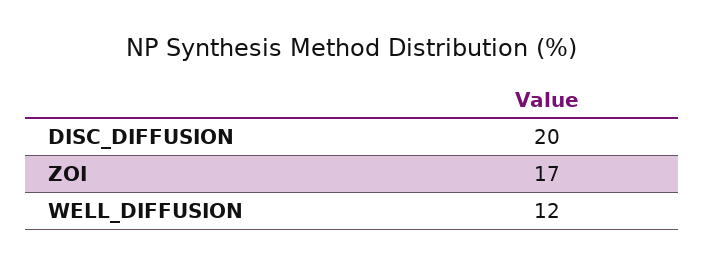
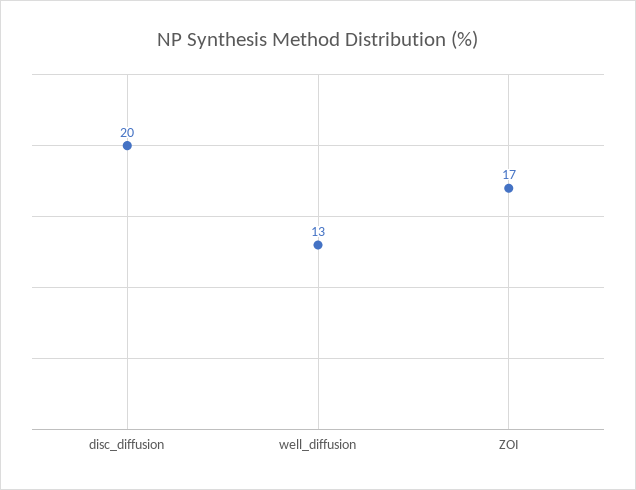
WELL_DIFFUSION: 12 -> 13

